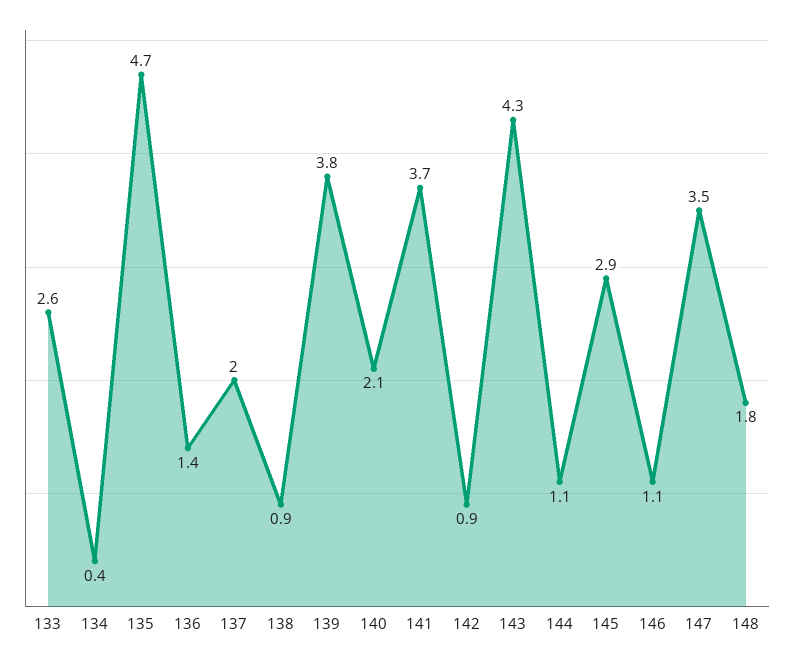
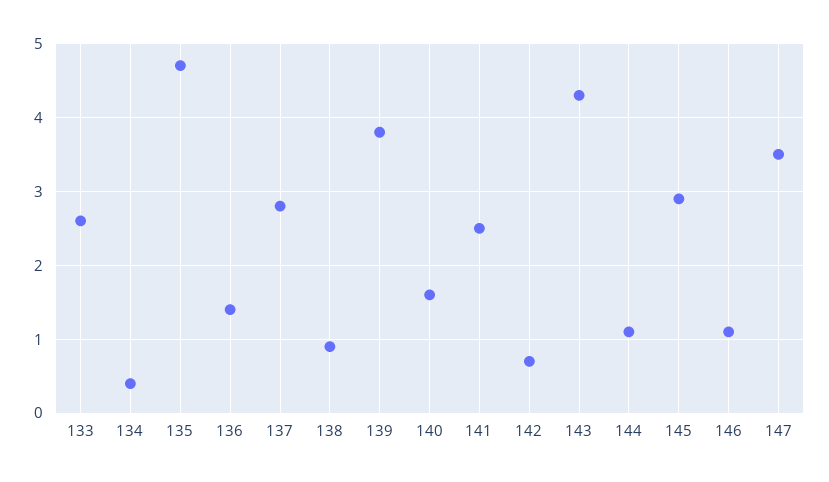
137: 2 -> 2.8
140: 2.1 -> 1.6
141: 3.7 -> 2.5
142: 0.9 -> 0.7
148: 1.8 -> none

